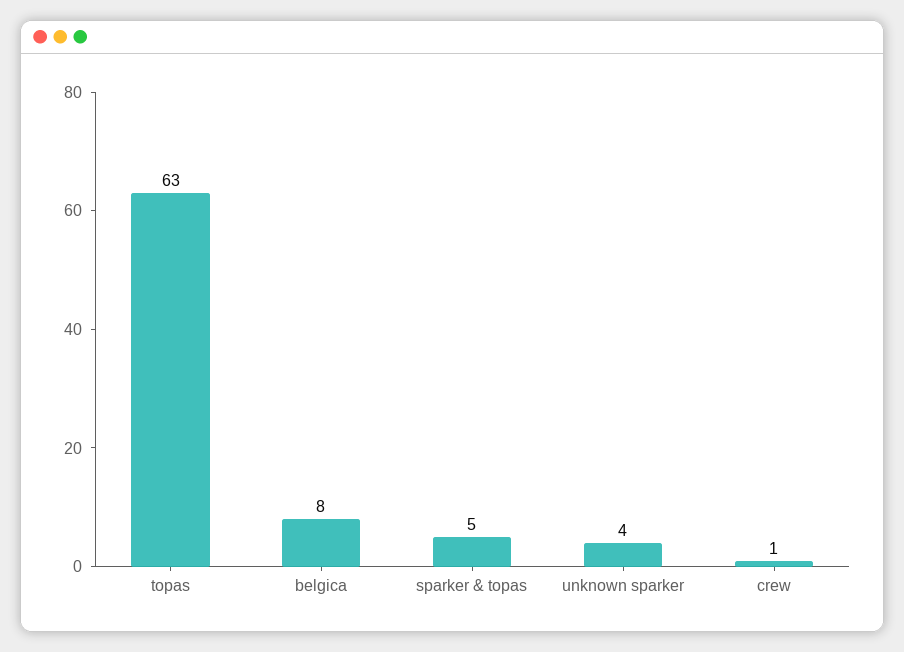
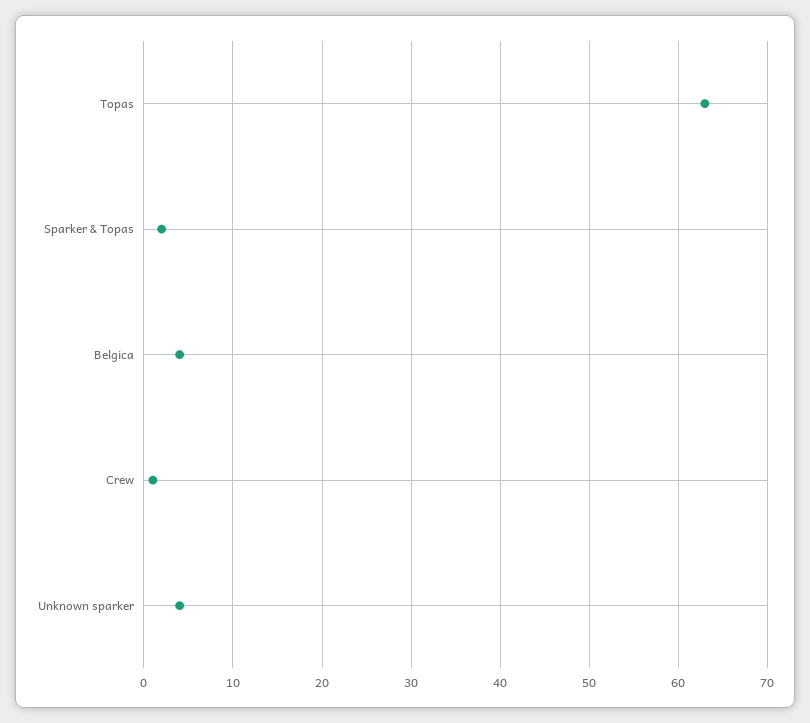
belgica: 8 -> 4
sparker & topas: 5 -> 2

